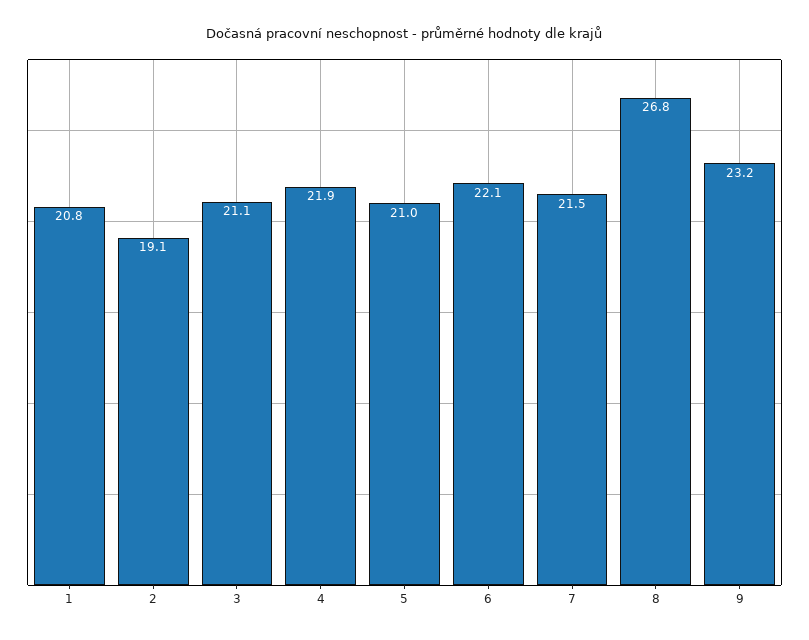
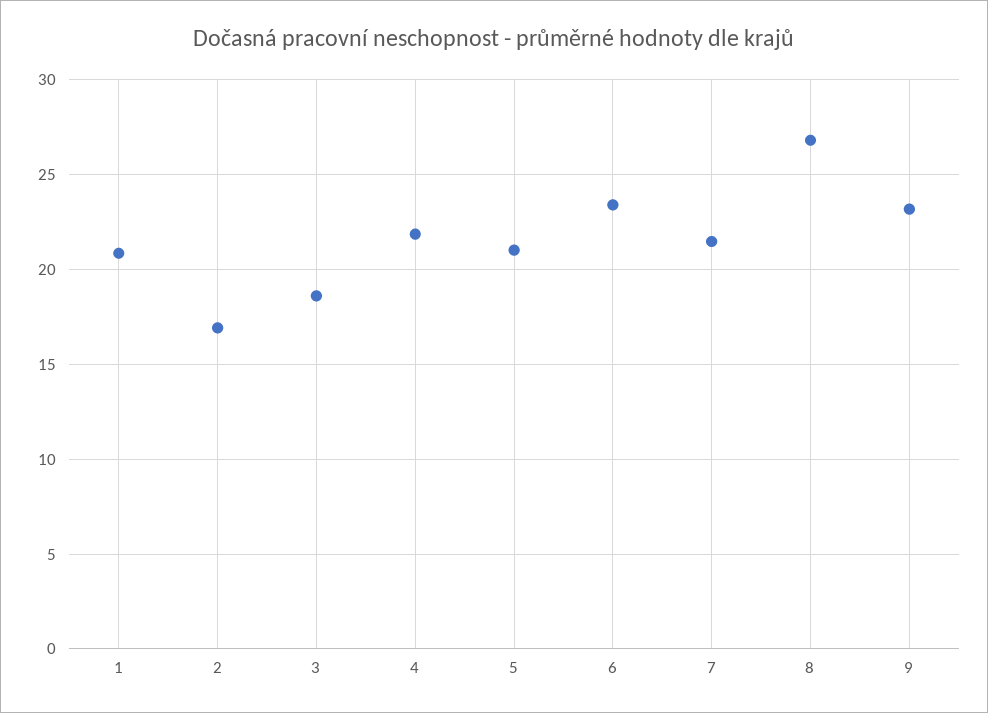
2: 19.1 -> 17
3: 21.1 -> 18.5
6: 22.1 -> 23.5

